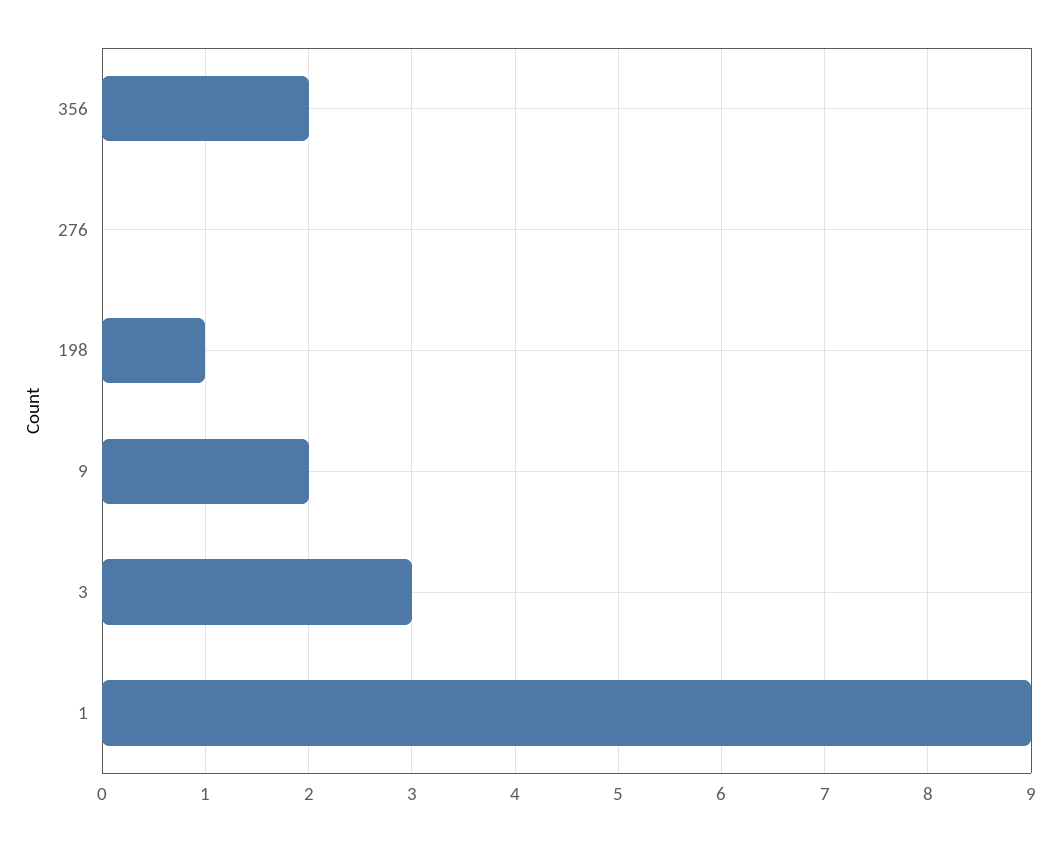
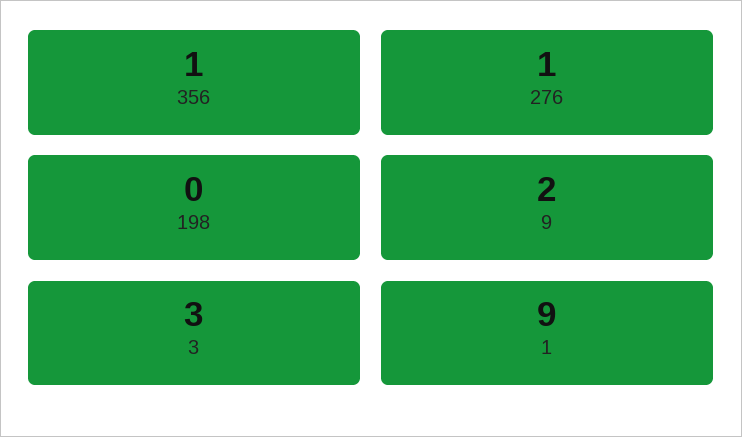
356: 2 -> 1
276: 0 -> 1
198: 1 -> 0

